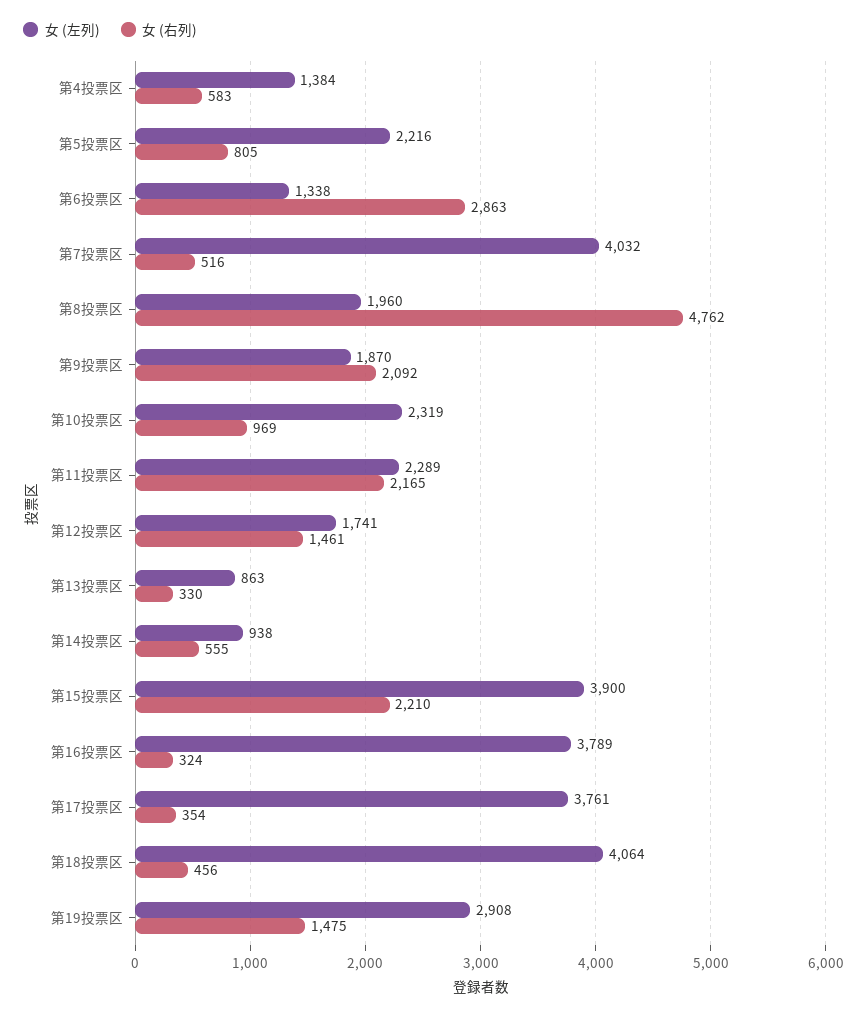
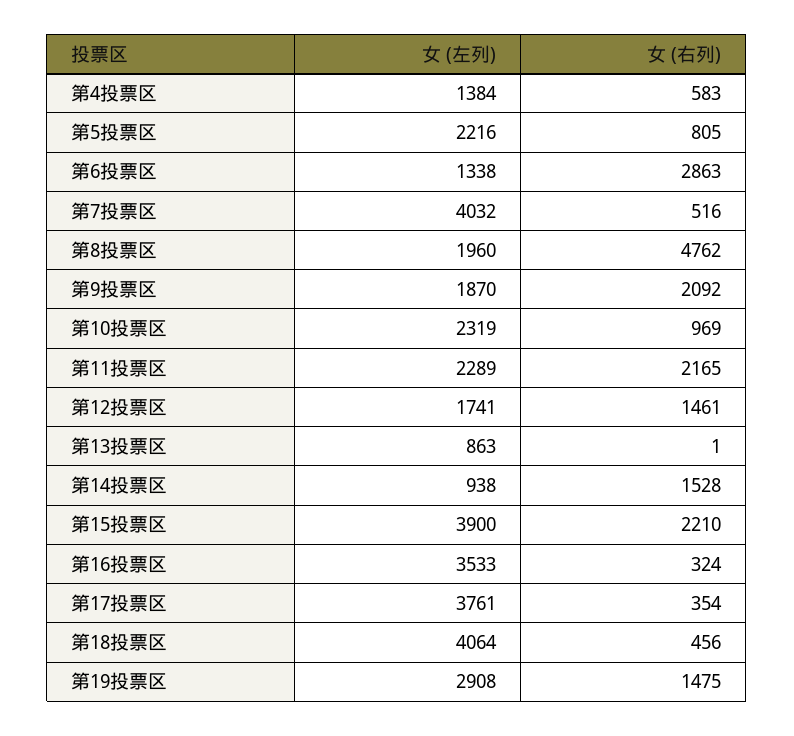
女 (右列), 第13投票区: 330 -> 1
女 (右列), 第14投票区: 555 -> 1528
女 (左列), 第16投票区: 3789 -> 3533

